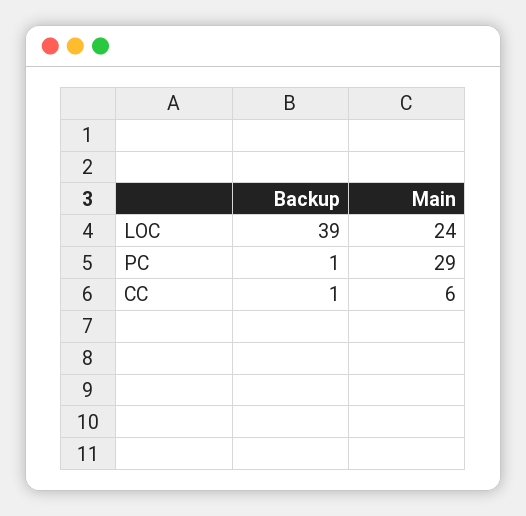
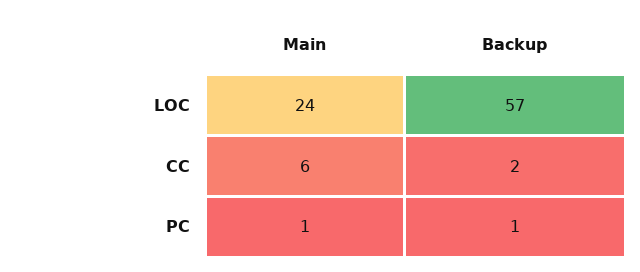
Backup, LOC: 39 -> 57
Main, PC: 29 -> 1
Backup, CC: 1 -> 2

